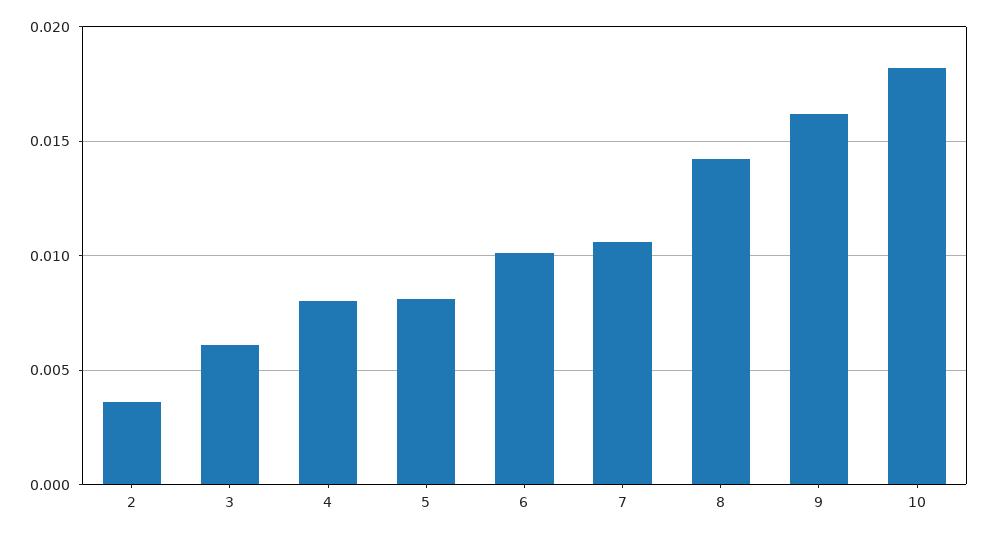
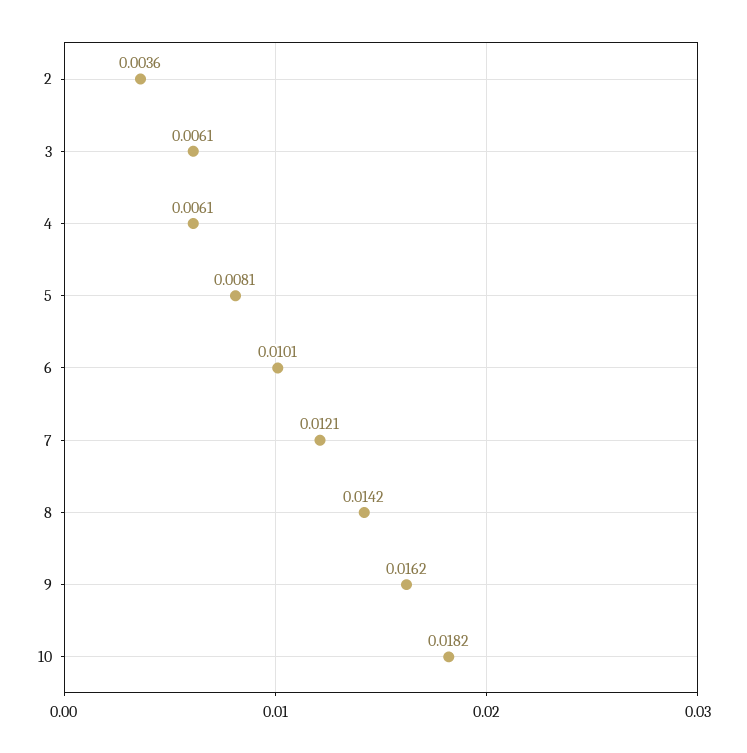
4: 0.008 -> 0.0061
7: 0.0105 -> 0.0121

